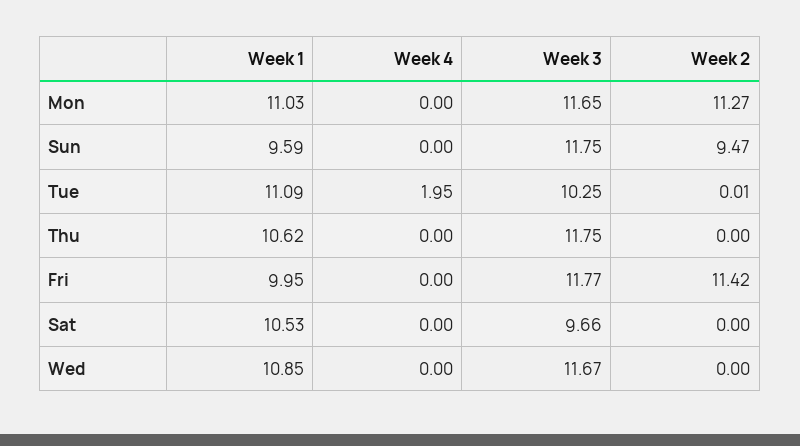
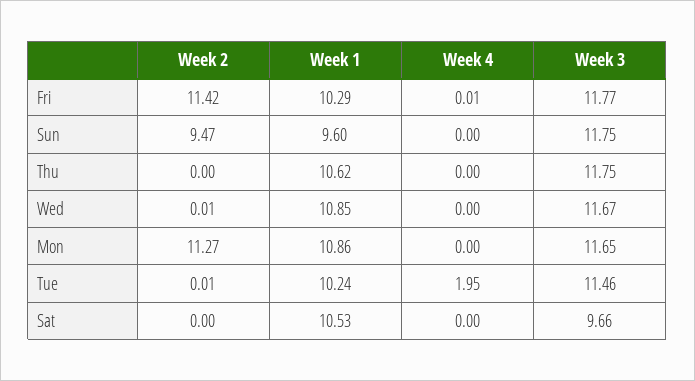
Week 1, Mon: 11.03 -> 10.86
Week 1, Sun: 9.59 -> 9.6
Week 1, Tue: 11.09 -> 10.24
Week 3, Tue: 10.25 -> 11.46
Week 1, Fri: 9.95 -> 10.29
Week 4, Fri: 0 -> 0.01
Week 2, Wed: 0 -> 0.01

